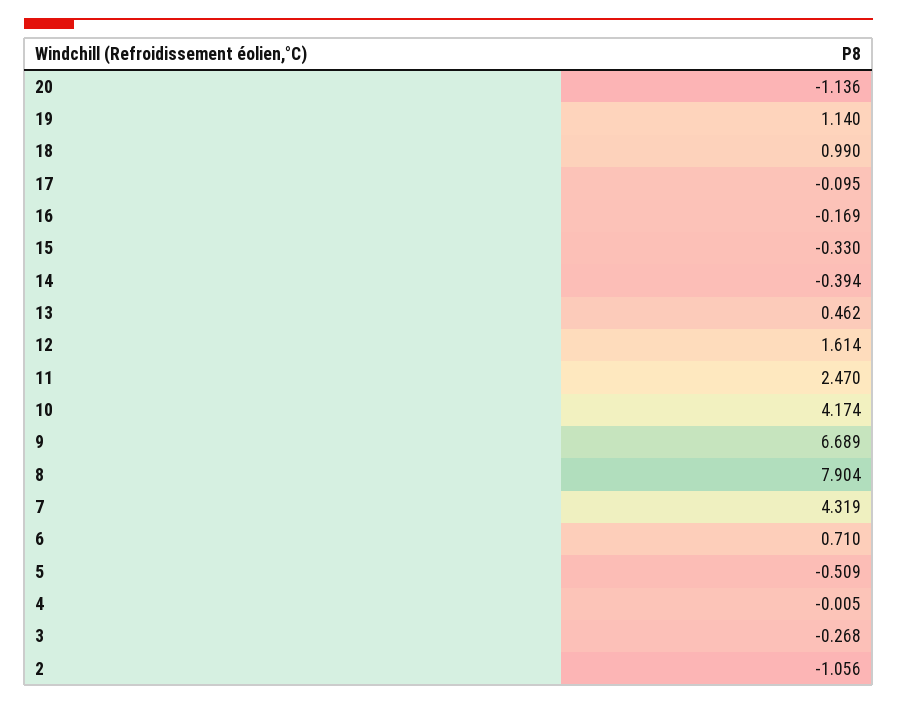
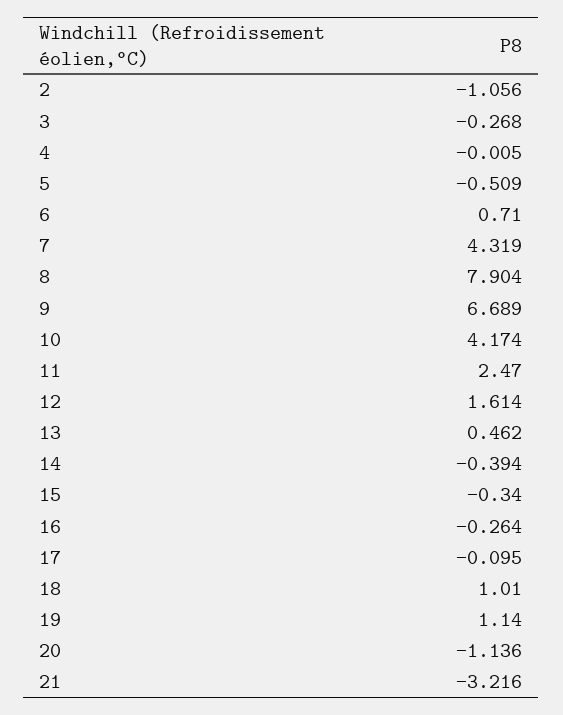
18: 0.99 -> 1.01
16: -0.169 -> -0.264
15: -0.33 -> -0.34
21: none -> -3.216

